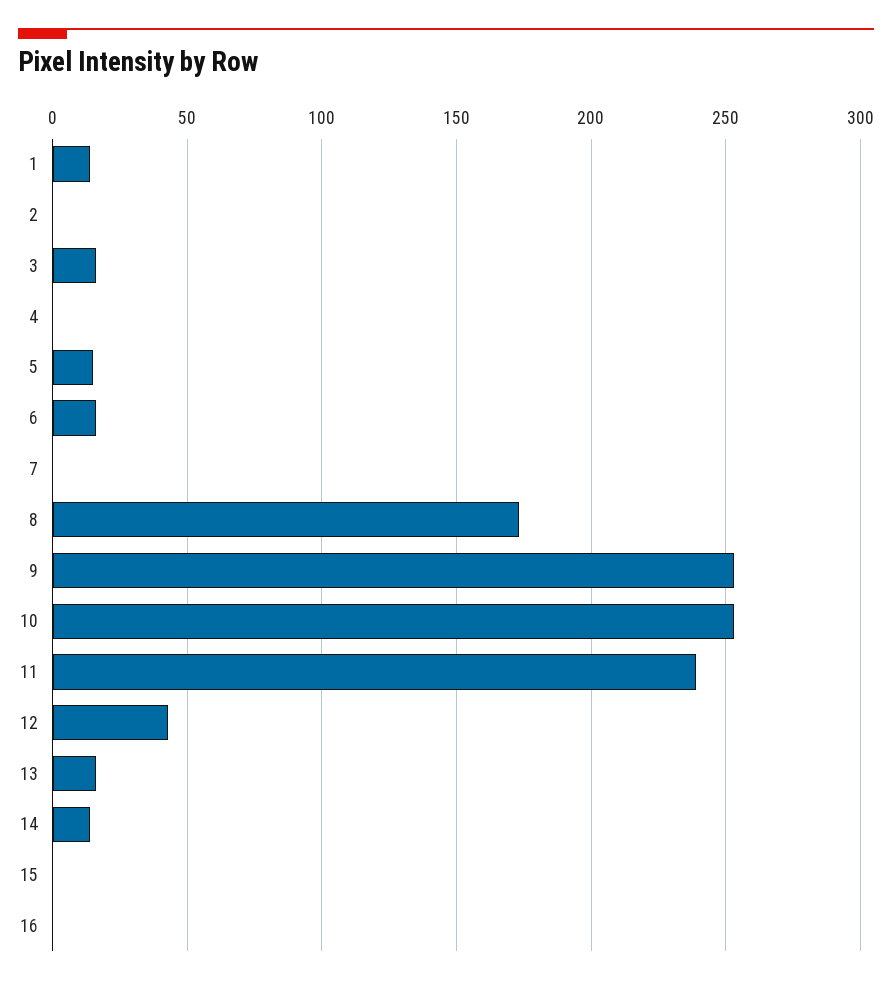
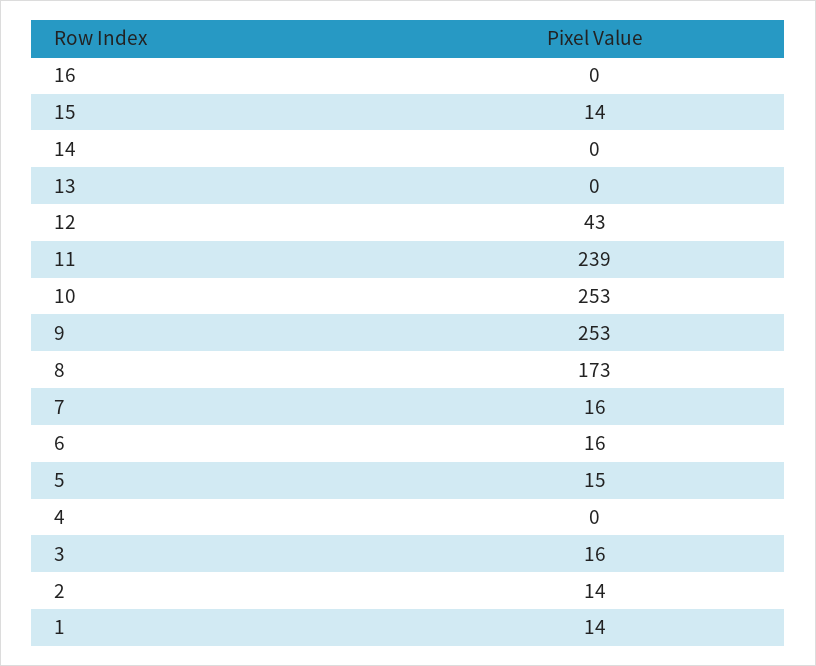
2: 0 -> 14
7: 0 -> 16
13: 15 -> 0
14: 15 -> 0
15: 0 -> 14

